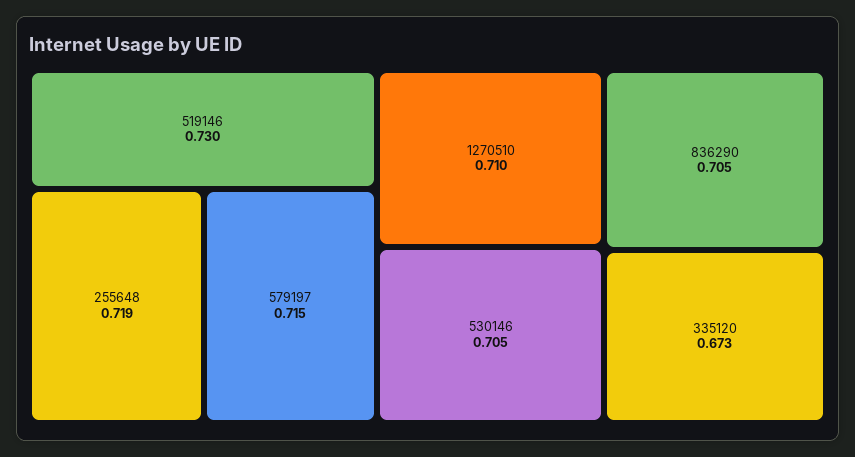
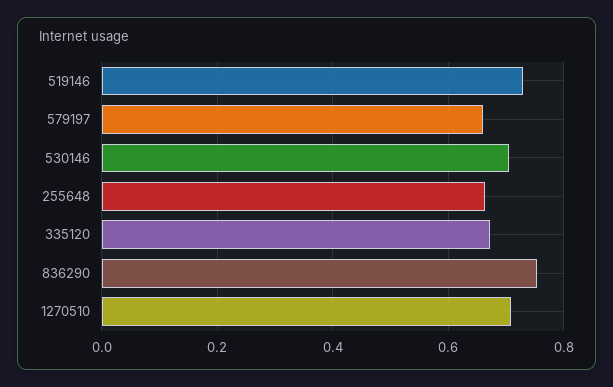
255648: 0.719 -> 0.66
579197: 0.715 -> 0.66
836290: 0.705 -> 0.76

